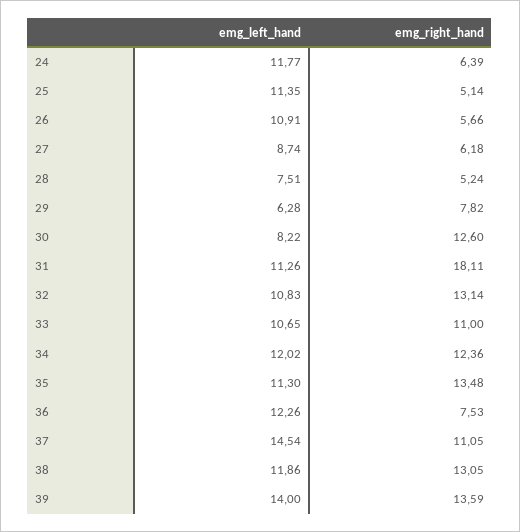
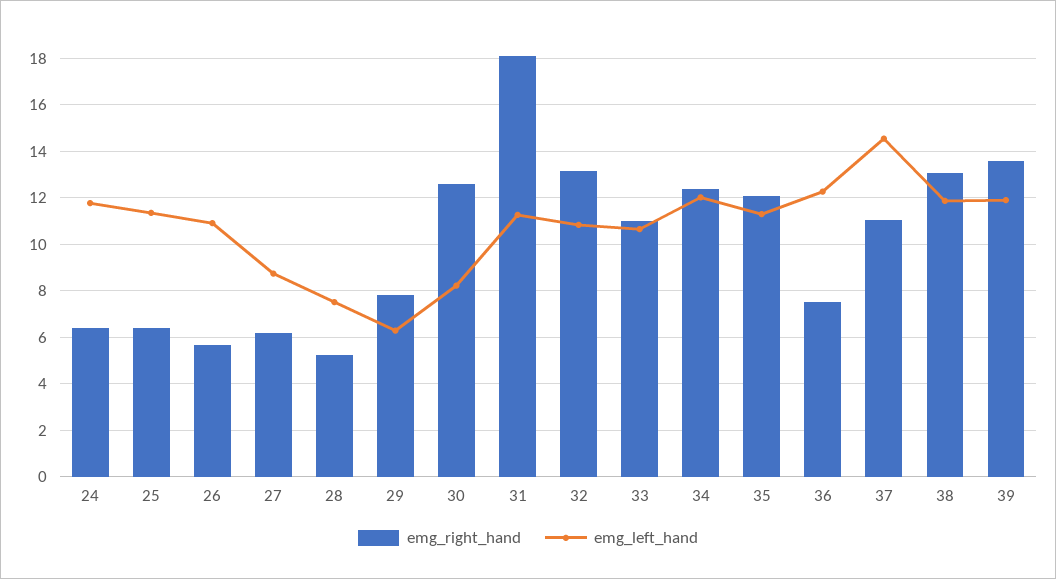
emg_right_hand, 25: 5.14 -> 6.5
emg_right_hand, 35: 13.48 -> 12
emg_left_hand, 39: 14 -> 12

